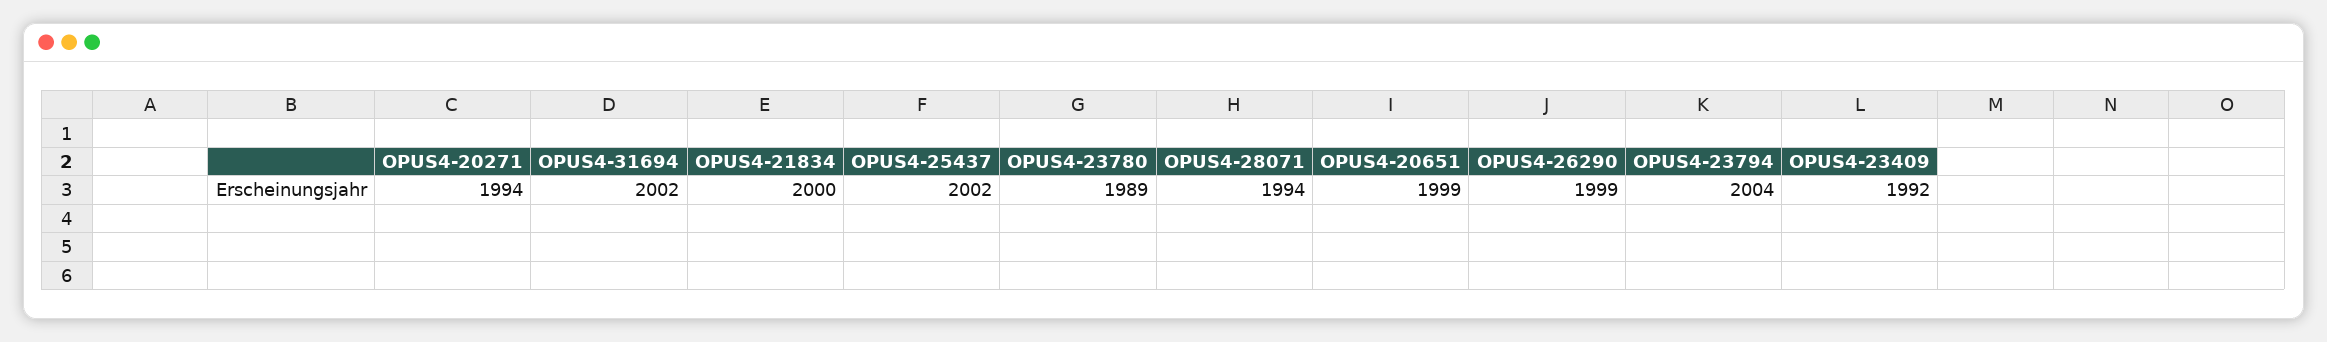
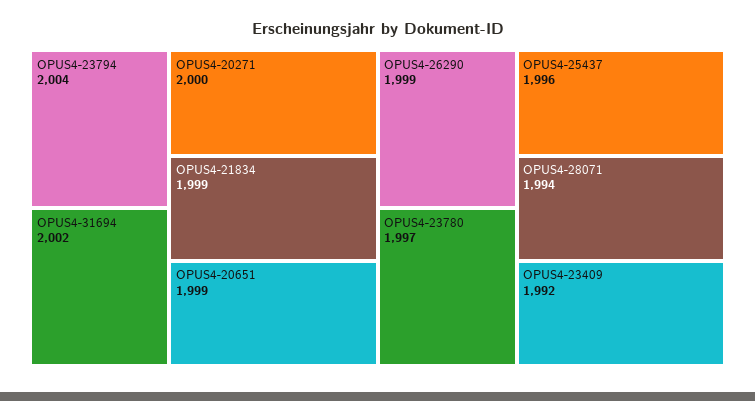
OPUS4-20271: 1994 -> 2000
OPUS4-21834: 2000 -> 1999
OPUS4-25437: 2002 -> 1996
OPUS4-23780: 1989 -> 1997

